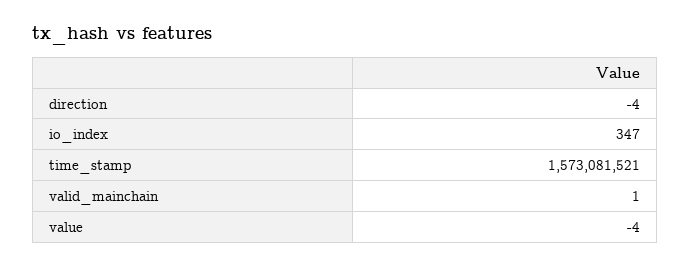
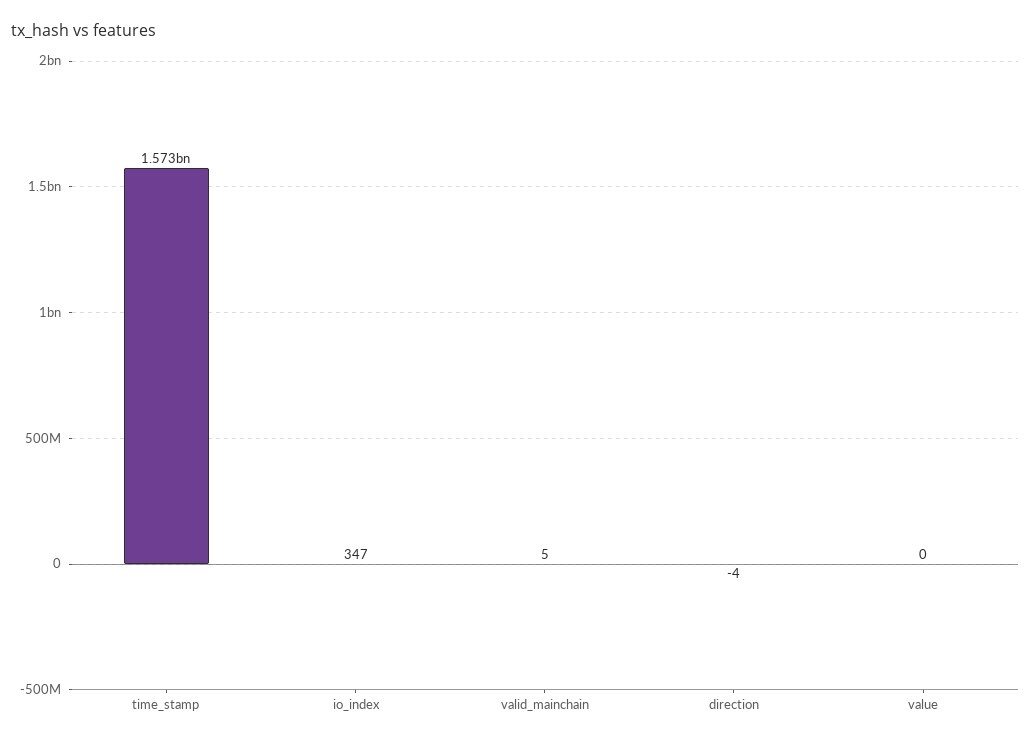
valid_mainchain: 1 -> 5
value: -4 -> 0

